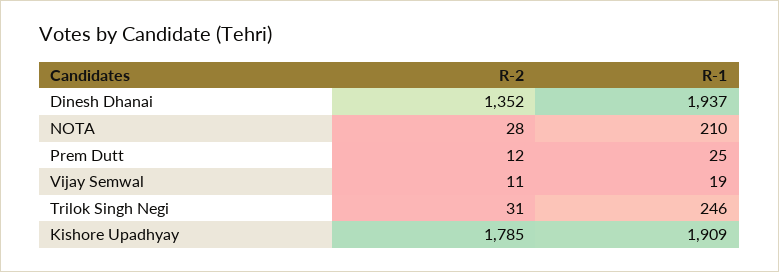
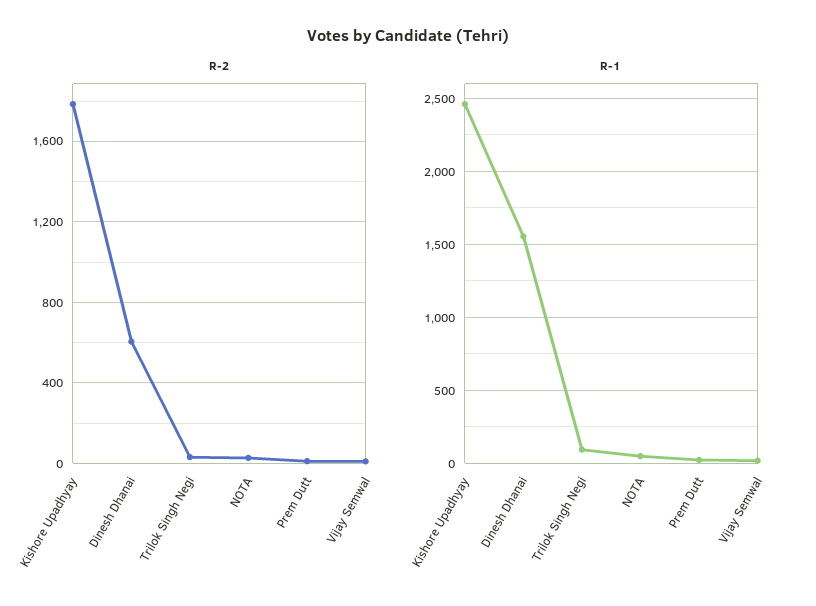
R-2, Dinesh Dhanai: 1352 -> 600
R-1, Dinesh Dhanai: 1937 -> 1550
R-1, NOTA: 210 -> 50
R-1, Trilok Singh Negi: 246 -> 100
R-1, Kishore Upadhyay: 1909 -> 2450

